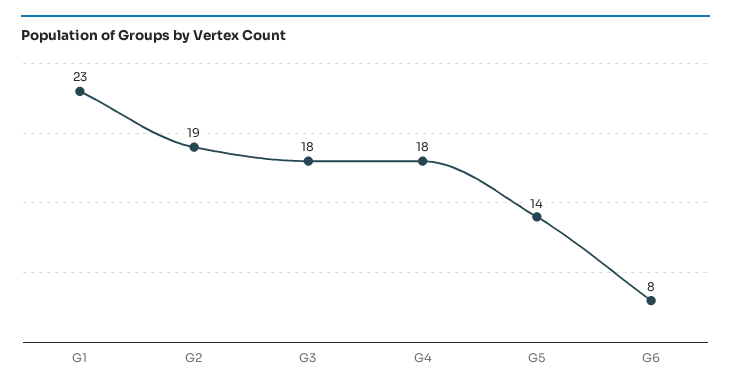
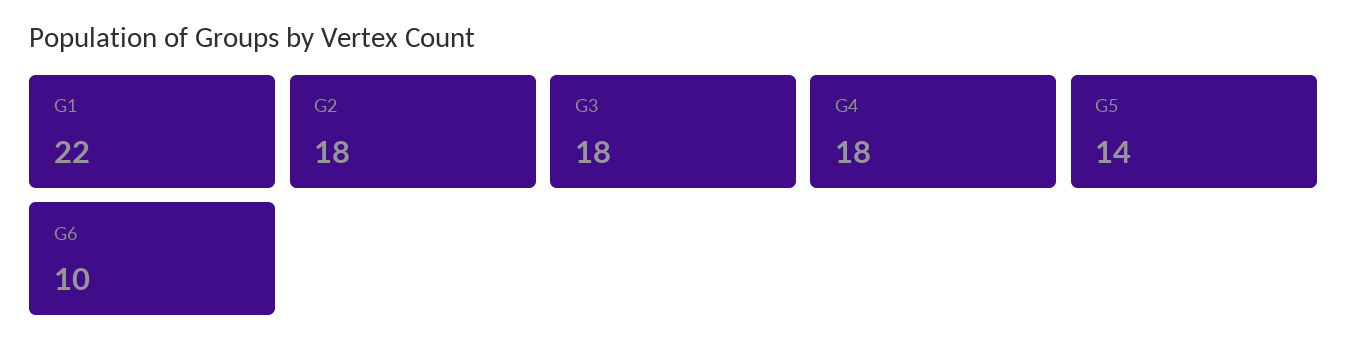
G1: 23 -> 22
G2: 19 -> 18
G6: 8 -> 10

